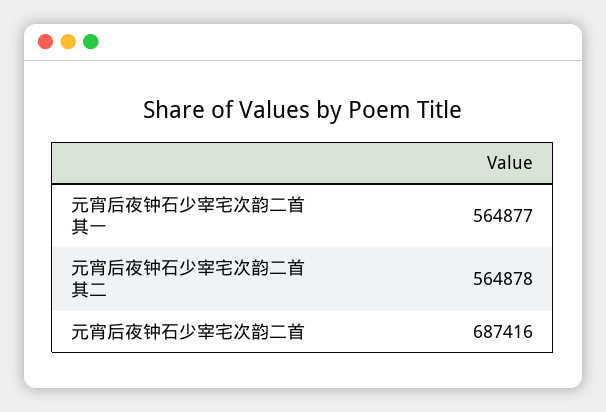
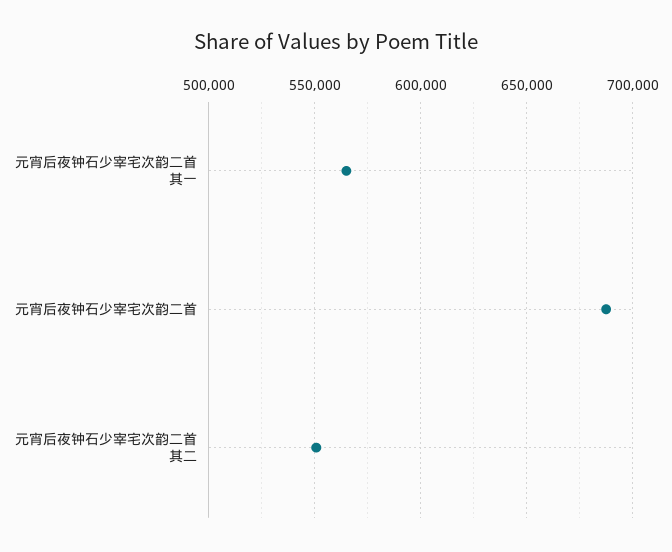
元宵后夜钟石少宰宅次韵二首 其二: 564878 -> 550000

